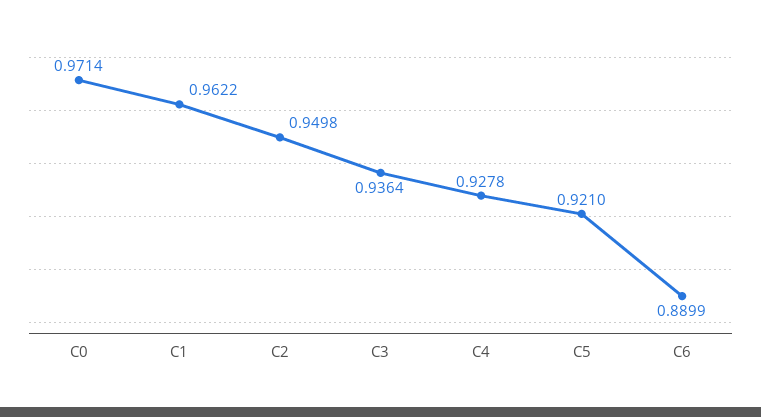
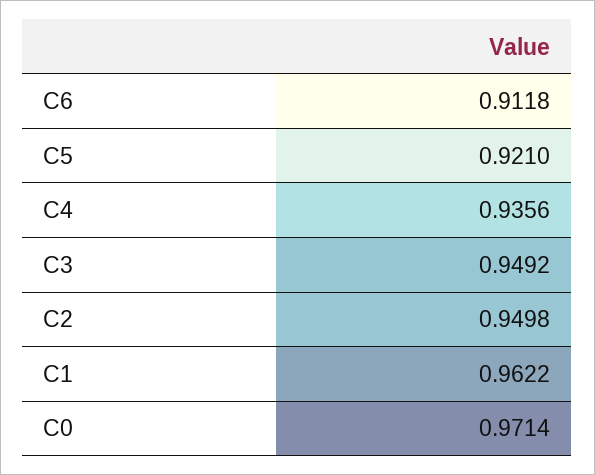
C3: 0.9364 -> 0.9492
C4: 0.9278 -> 0.9356
C6: 0.8899 -> 0.9118

